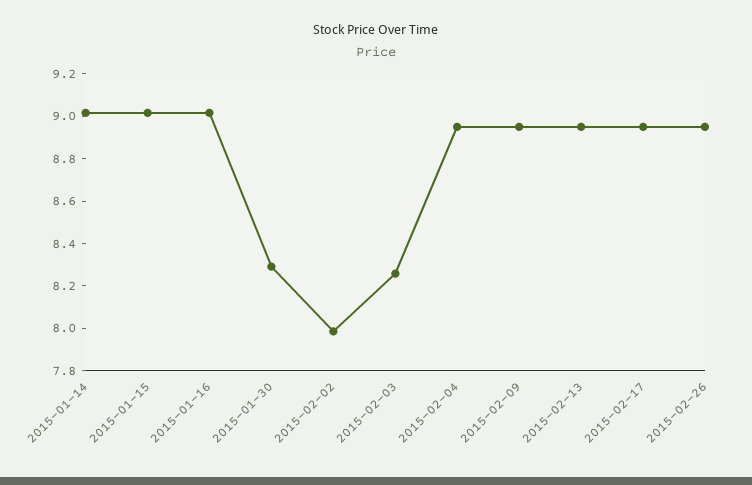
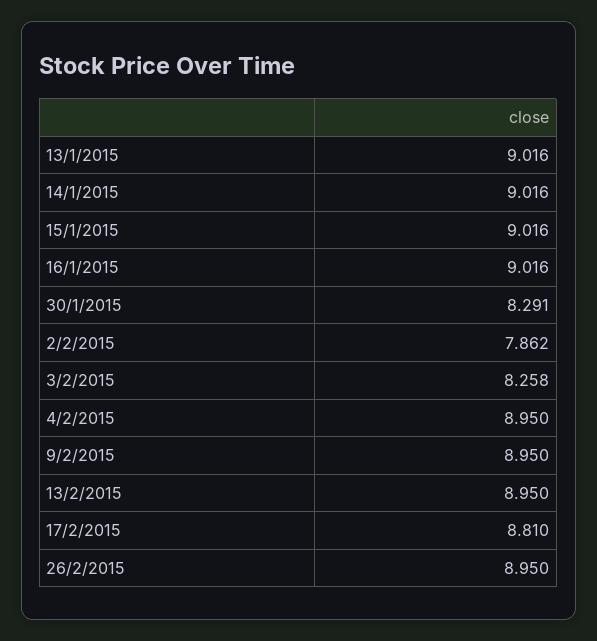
2015-02-02: 8 -> 7.862
2015-02-17: 8.95 -> 8.81
13/1/2015: none -> 9.016

